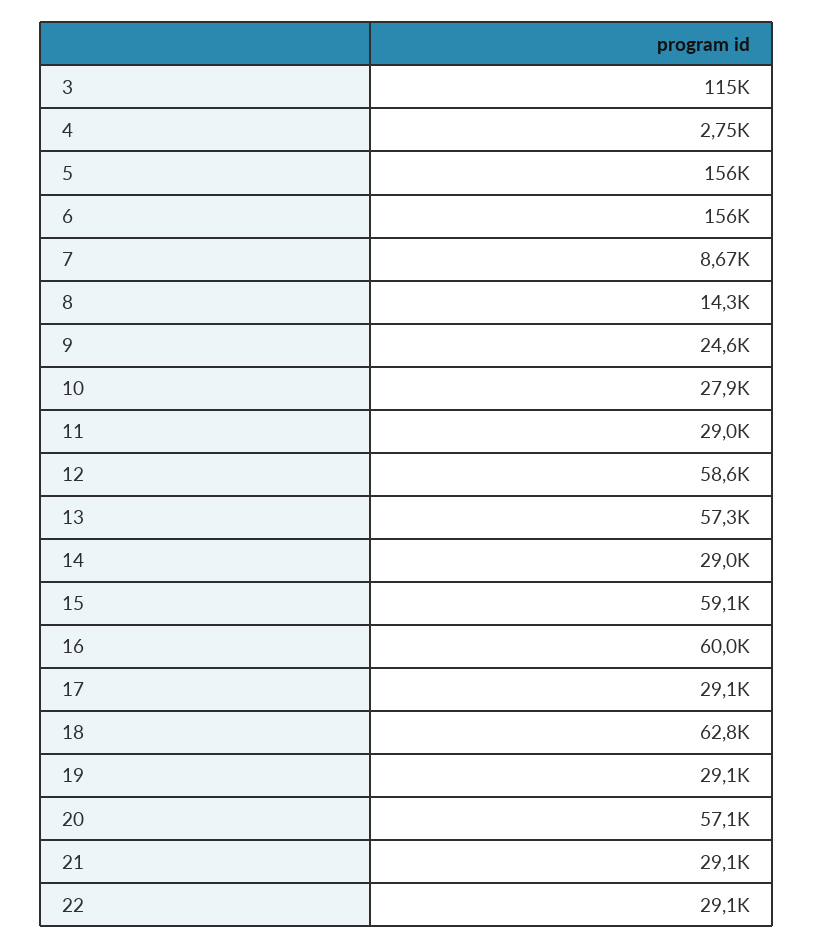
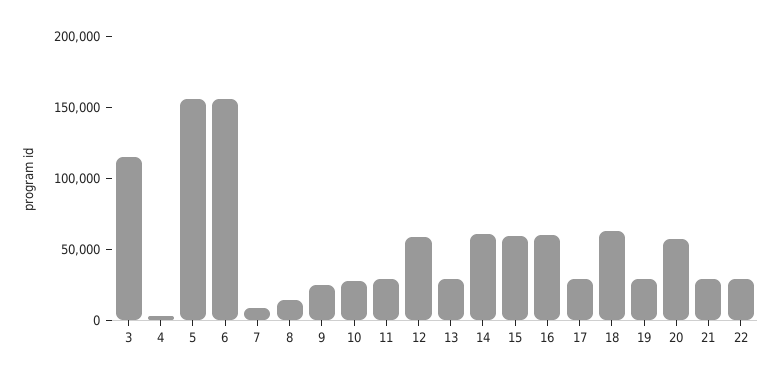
13: 57300 -> 30000
14: 29000 -> 60000

